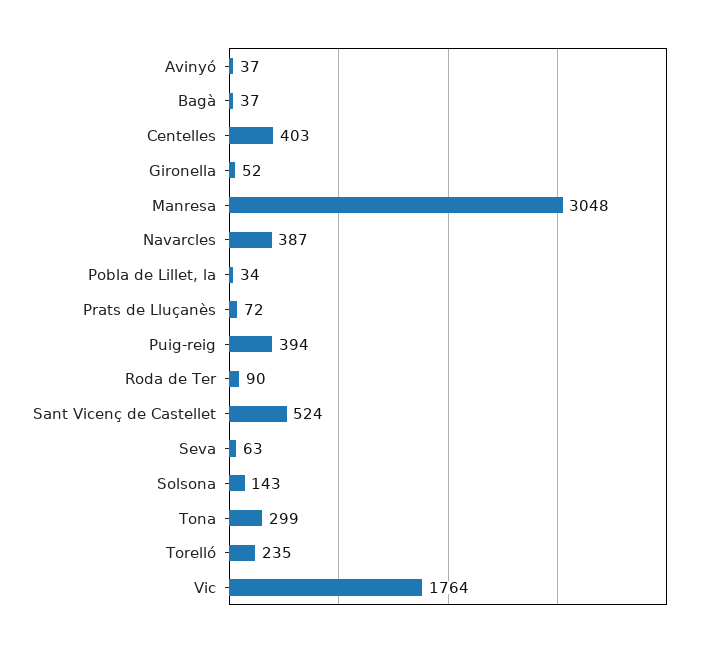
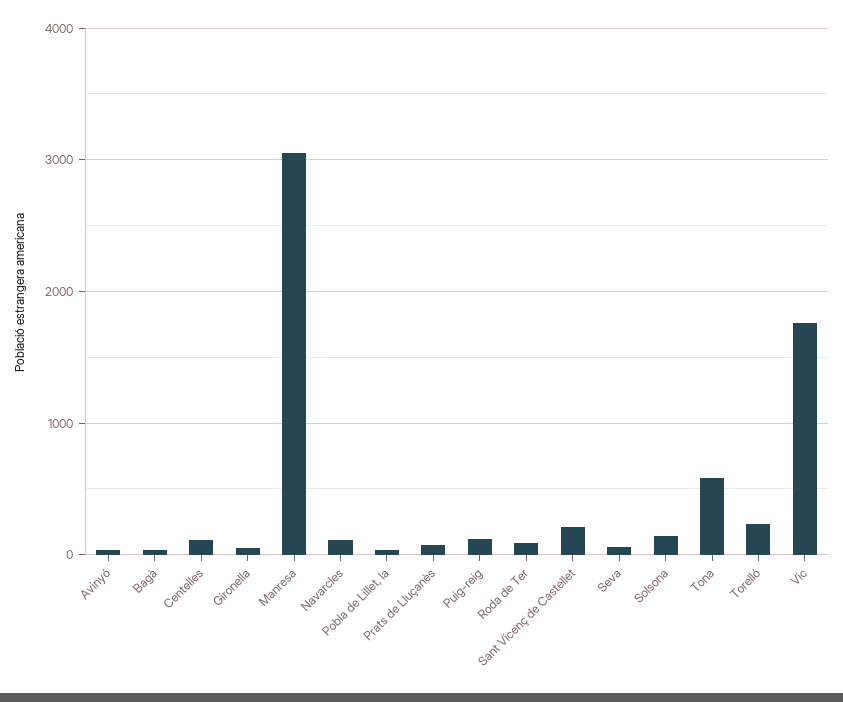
Centelles: 403 -> 100
Navarcles: 387 -> 100
Puig-reig: 394 -> 100
Sant Vicenç de Castellet: 524 -> 200
Tona: 299 -> 600

